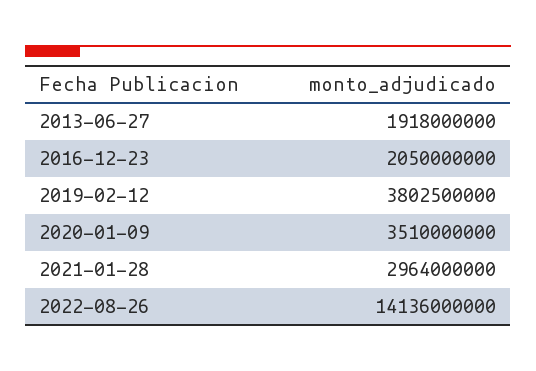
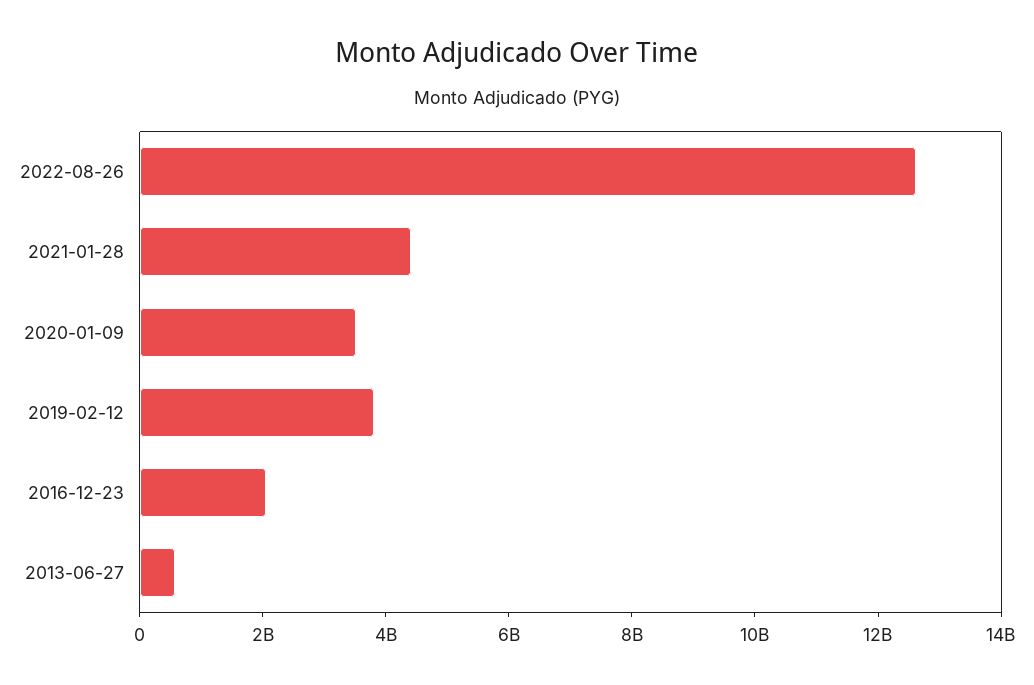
2013-06-27: 1918000000 -> 500000000
2021-01-28: 2964000000 -> 4500000000
2022-08-26: 14136000000 -> 12500000000

